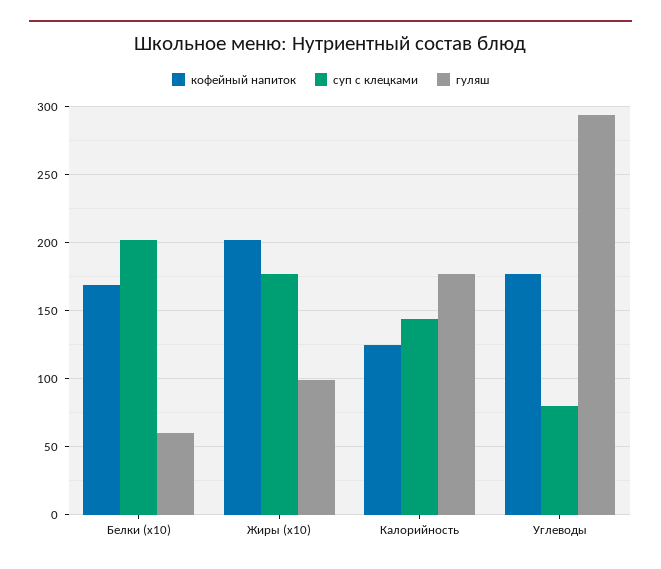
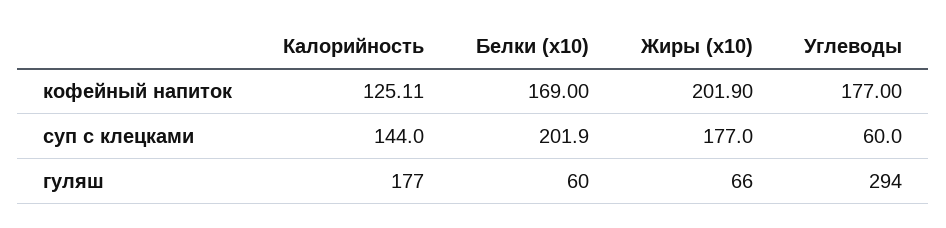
гуляш, Жиры (x10): 100 -> 66
суп с клецками, Углеводы: 80 -> 60

